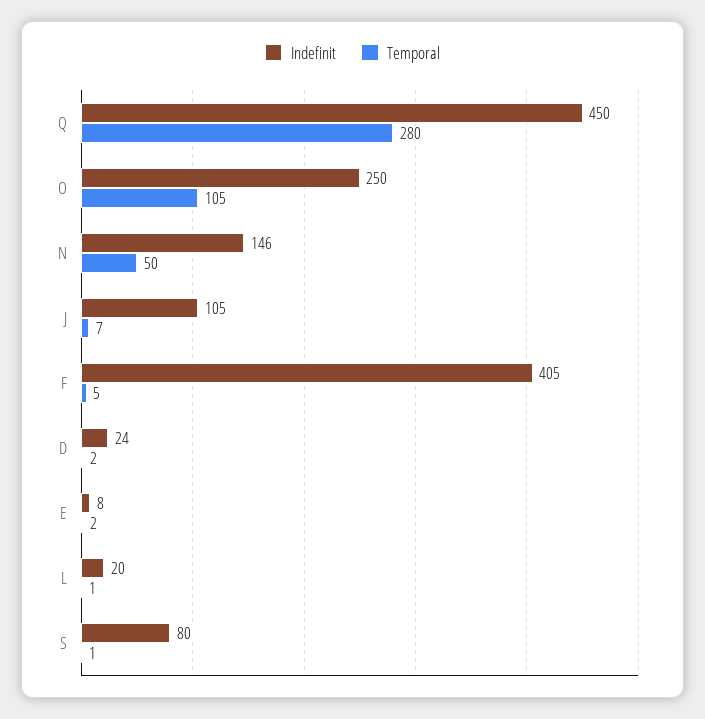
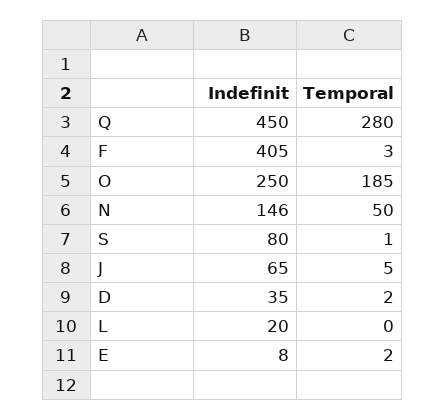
Temporal, O: 105 -> 185
Indefinit, J: 105 -> 65
Temporal, J: 7 -> 5
Temporal, F: 5 -> 3
Indefinit, D: 24 -> 35
Temporal, L: 1 -> 0

